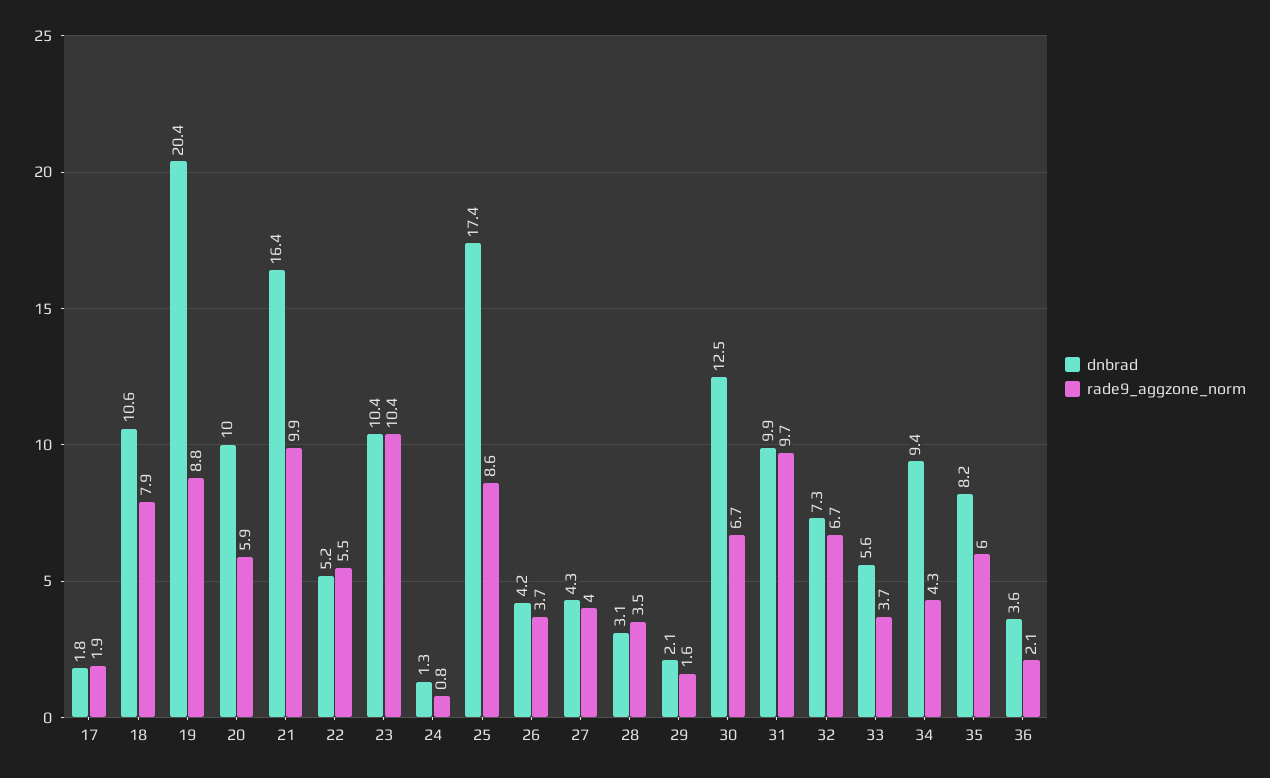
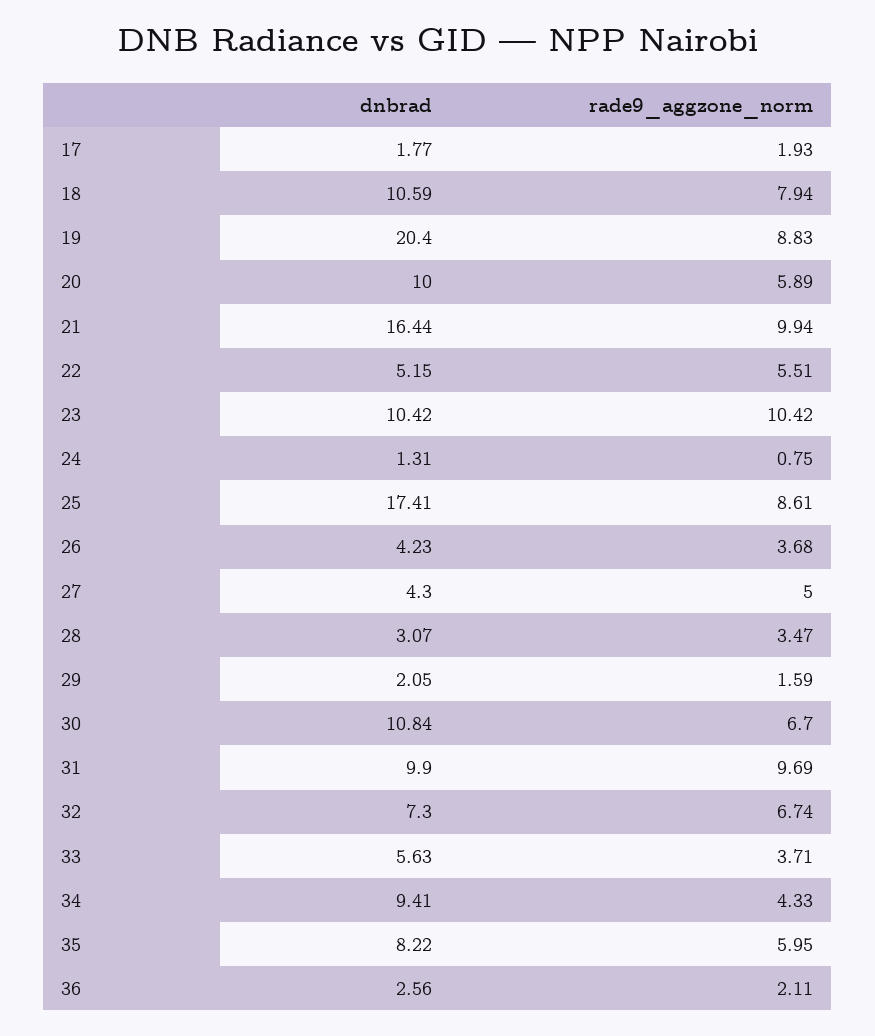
rade9_aggzone_norm, 27: 4 -> 5
dnbrad, 30: 12.5 -> 10.84
dnbrad, 36: 3.6 -> 2.56

